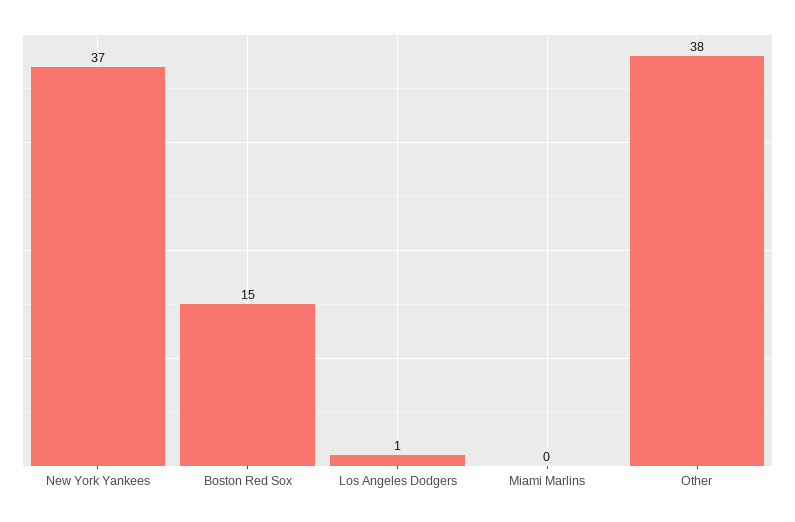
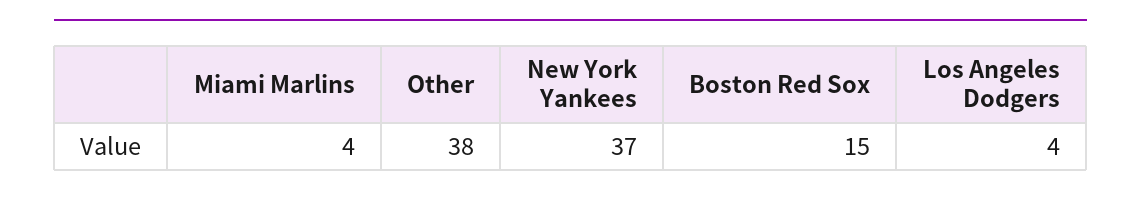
Los Angeles Dodgers: 1 -> 4
Miami Marlins: 0 -> 4

